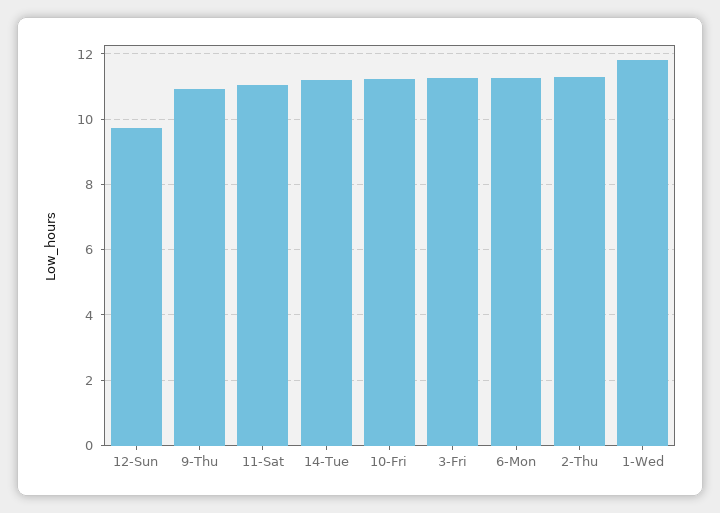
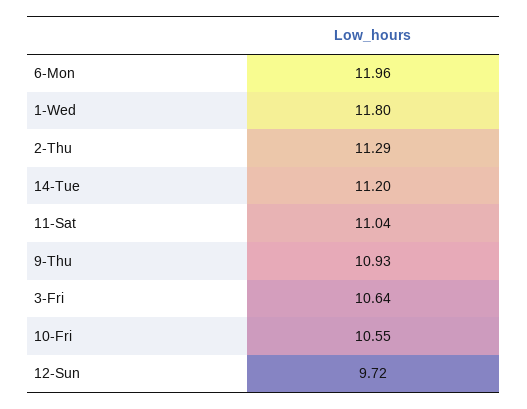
10-Fri: 11.2 -> 10.55
3-Fri: 11.2 -> 10.64
6-Mon: 11.2 -> 11.96

